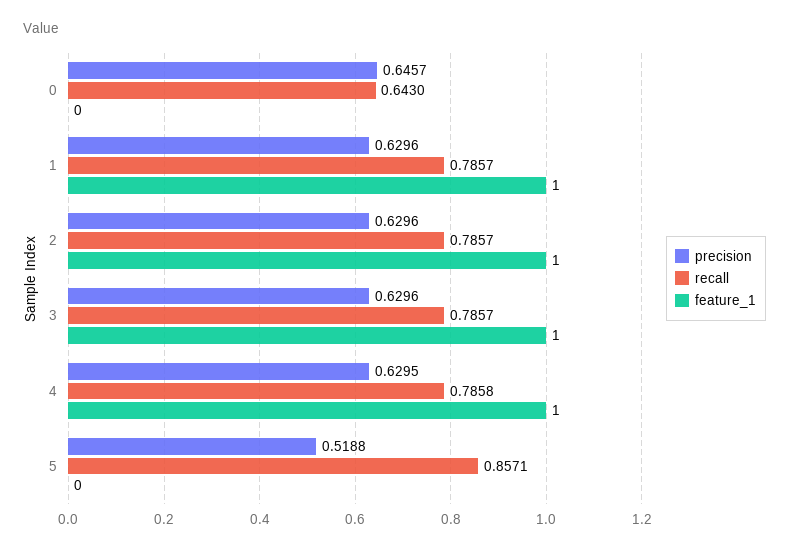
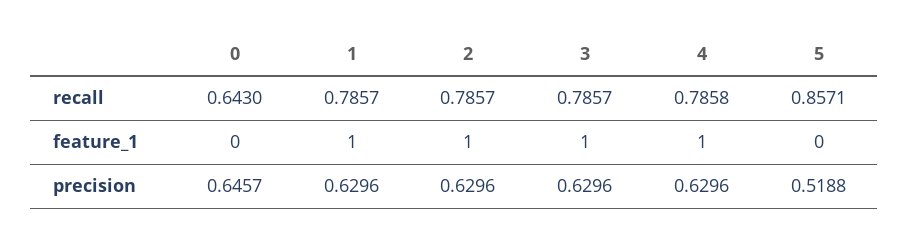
precision, 4: 0.6295 -> 0.6296

